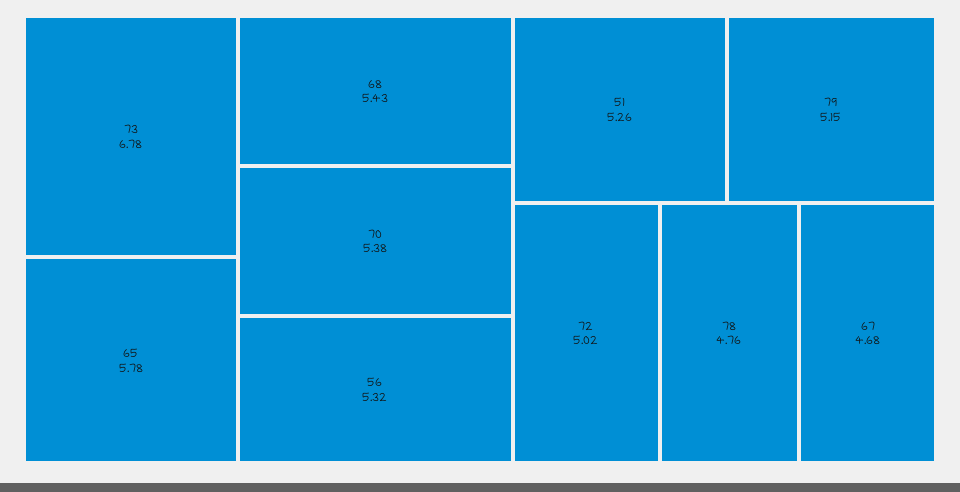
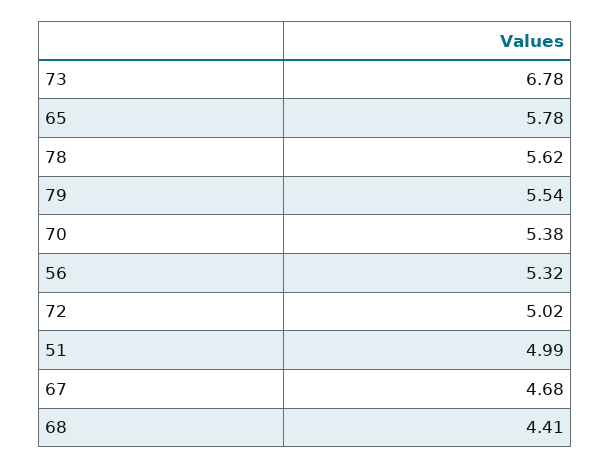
68: 5.43 -> 4.41
51: 5.26 -> 4.99
79: 5.15 -> 5.54
78: 4.76 -> 5.62

